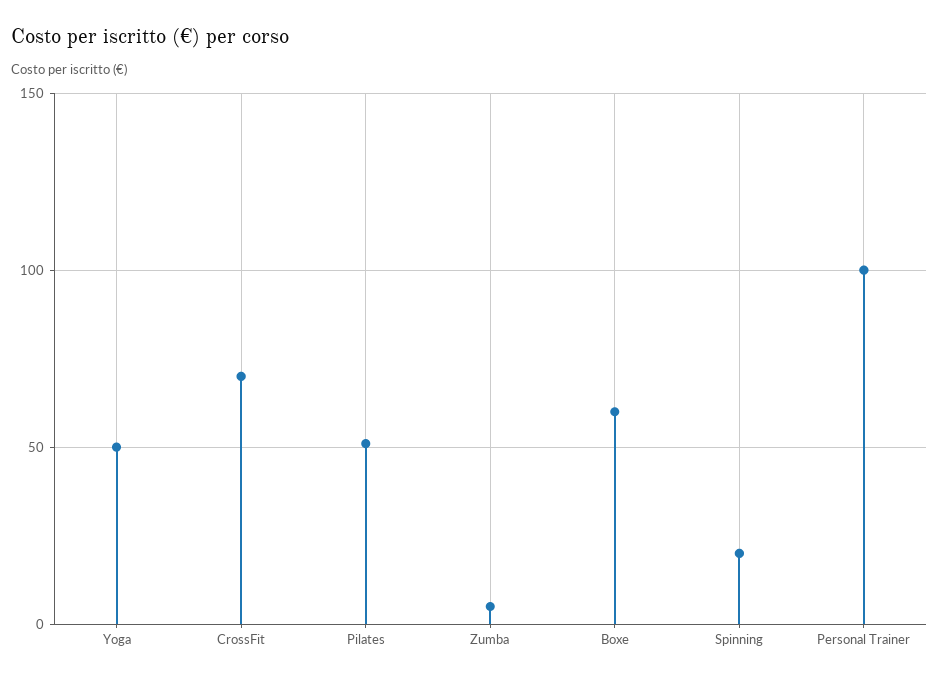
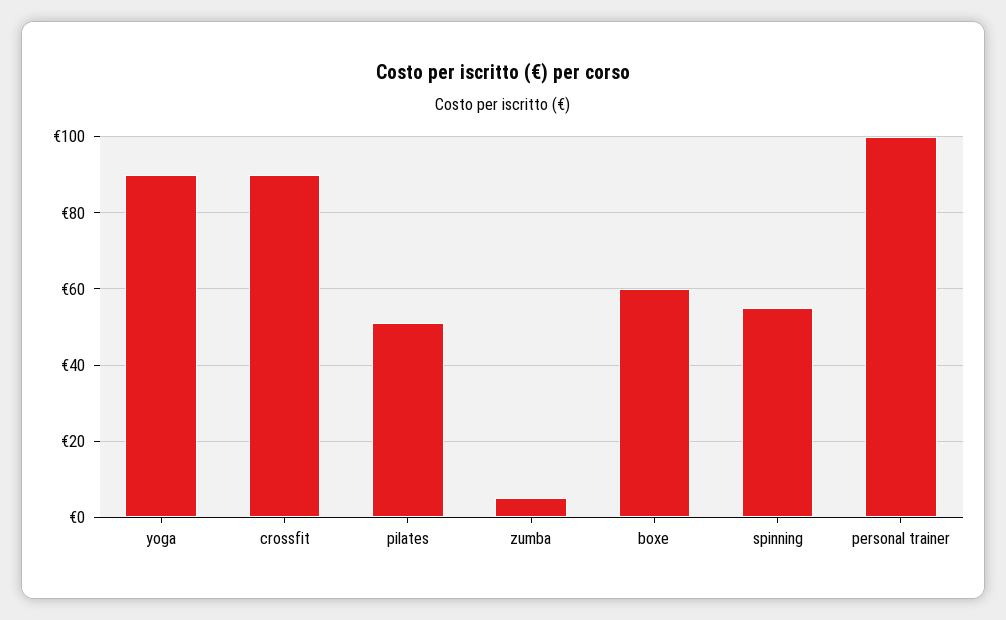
Yoga: 50 -> 90
CrossFit: 70 -> 90
Spinning: 20 -> 55

